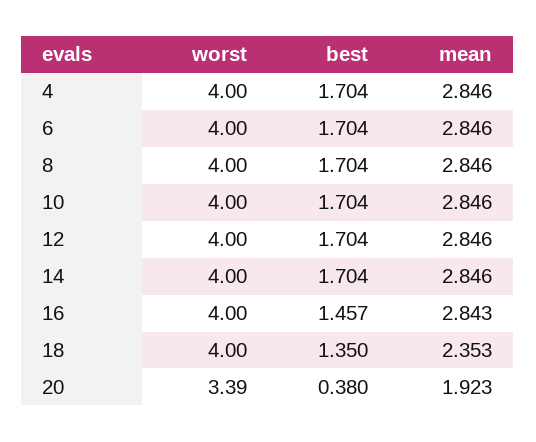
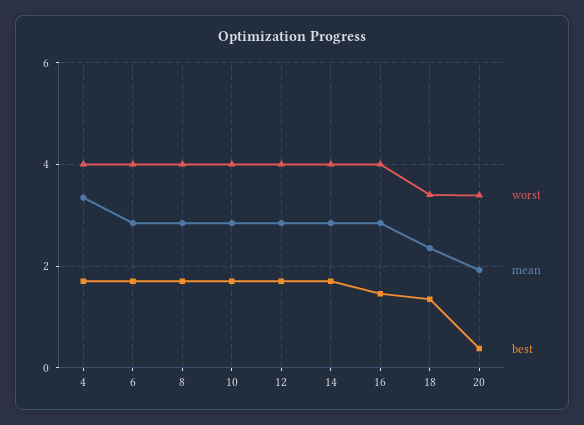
mean, 4: 2.846 -> 3.4
worst, 18: 4 -> 3.4

